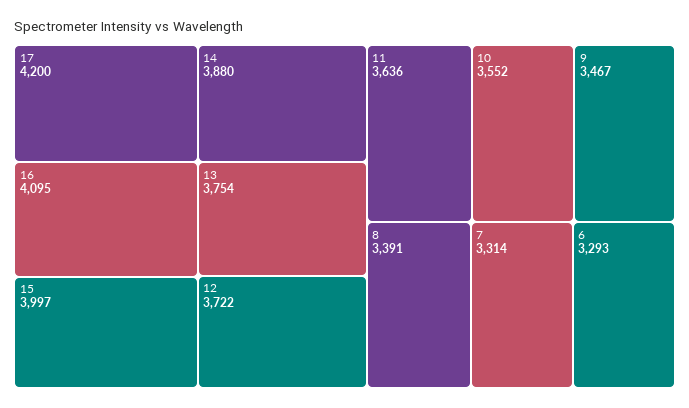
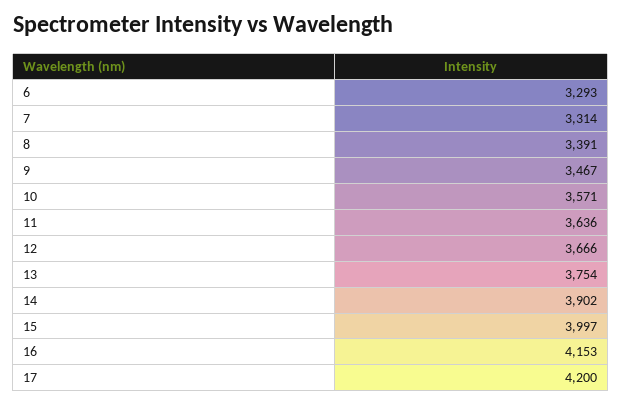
16: 4095 -> 4153
14: 3880 -> 3902
12: 3722 -> 3666
10: 3552 -> 3571

